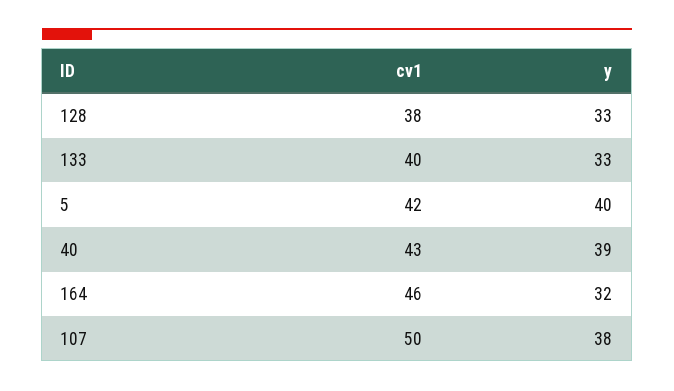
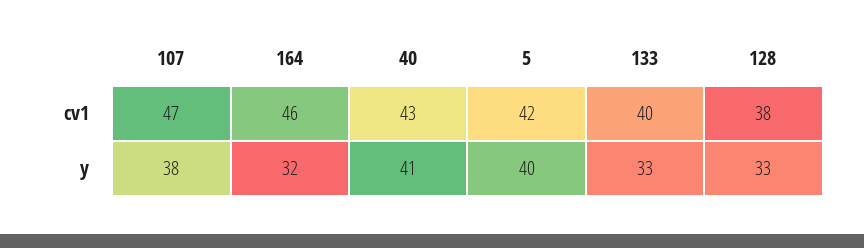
y, 40: 39 -> 41
cv1, 107: 50 -> 47

